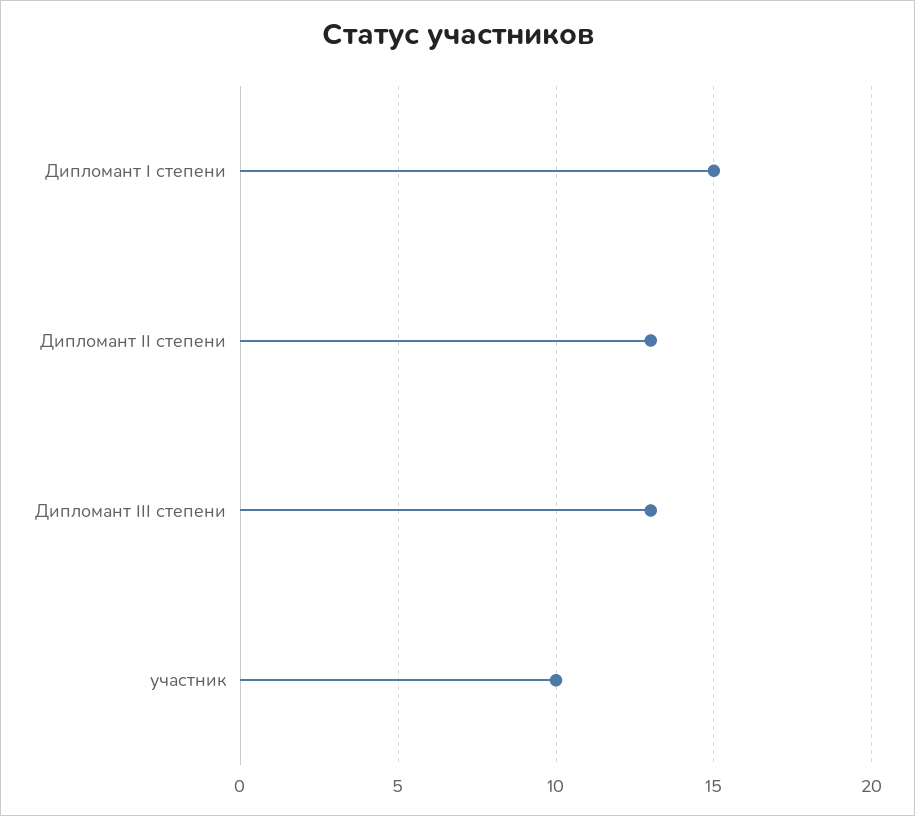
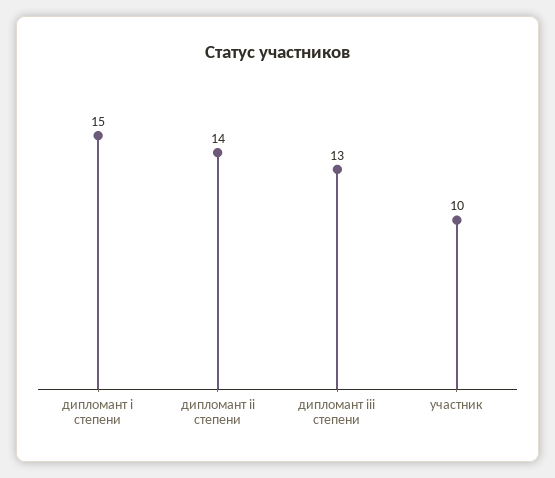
Дипломант II степени: 13 -> 14

